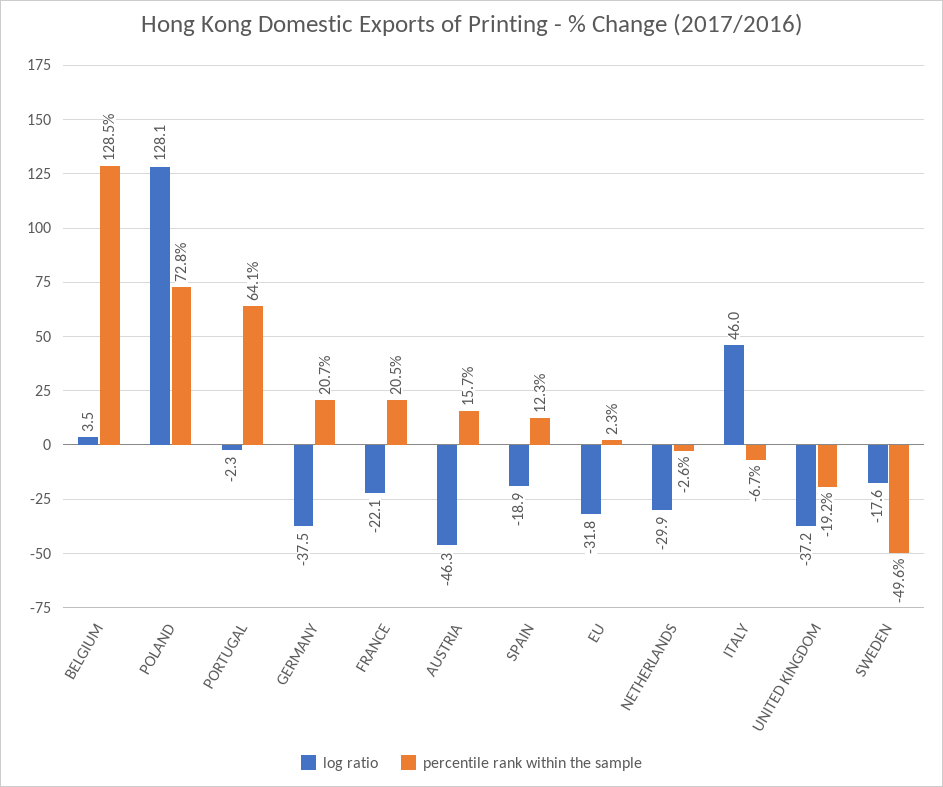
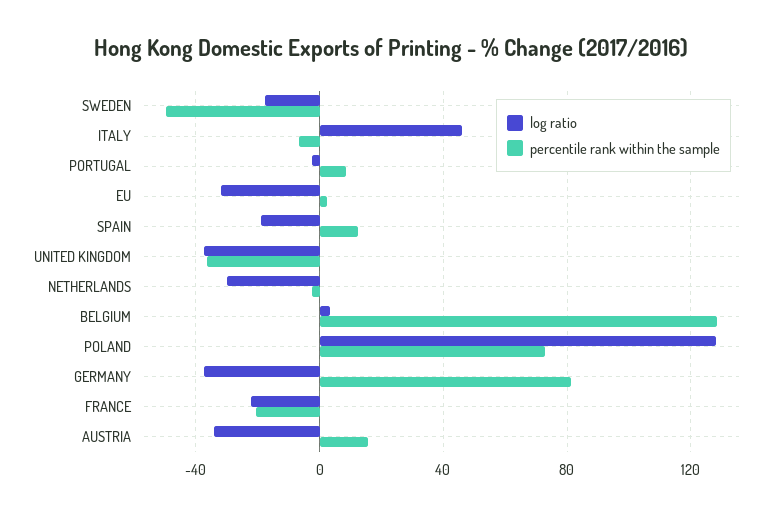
percentile rank within the sample, PORTUGAL: 64.1 -> 10
percentile rank within the sample, GERMANY: 20.7 -> 80
percentile rank within the sample, FRANCE: 20.5 -> -20
log ratio, AUSTRIA: -46.3 -> -35
percentile rank within the sample, UNITED KINGDOM: -19.2 -> -35

